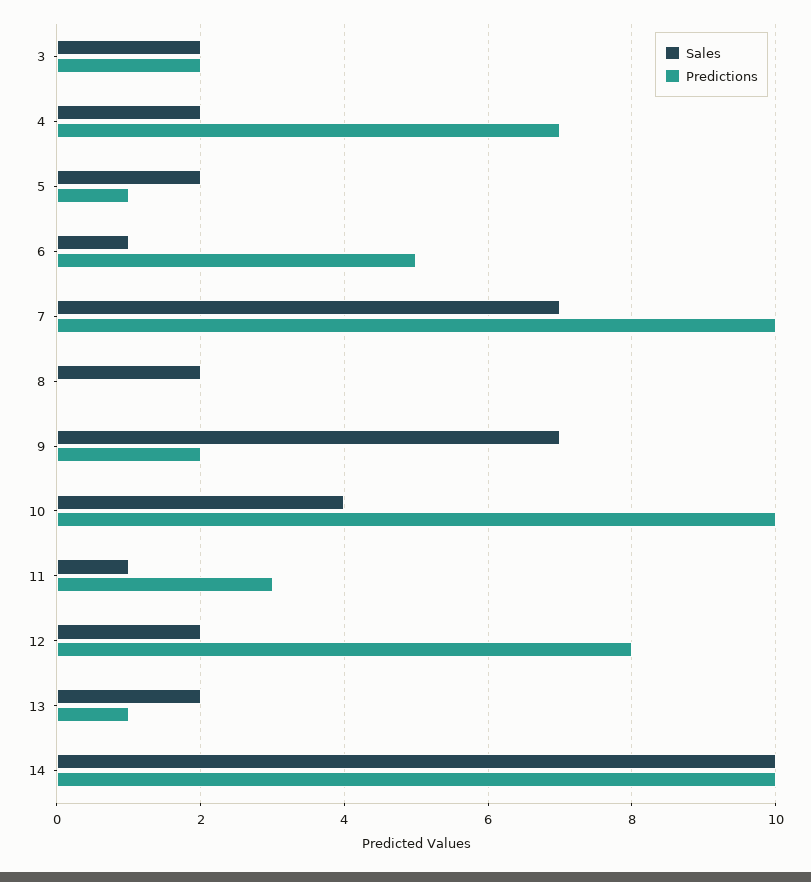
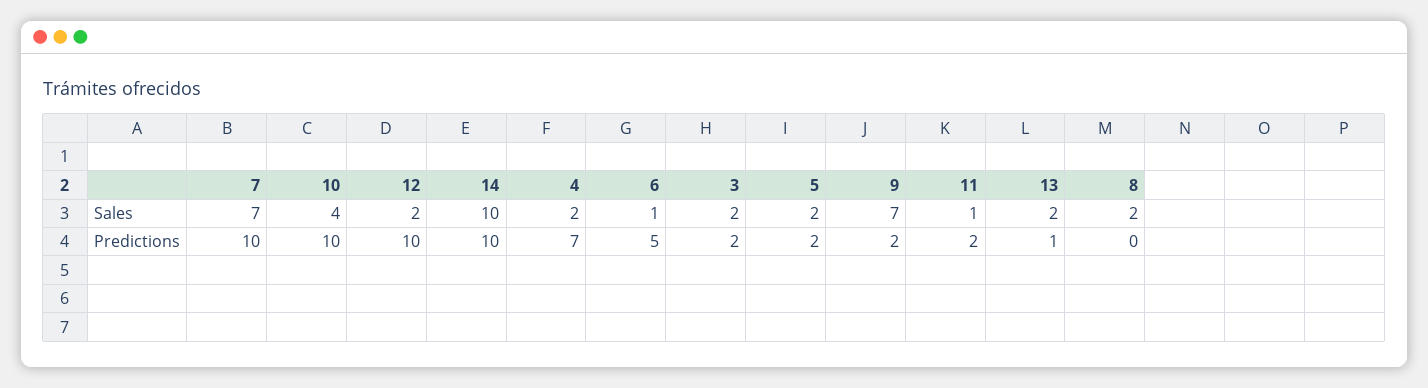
Predictions, 5: 1 -> 2
Predictions, 11: 3 -> 2
Predictions, 12: 8 -> 10

